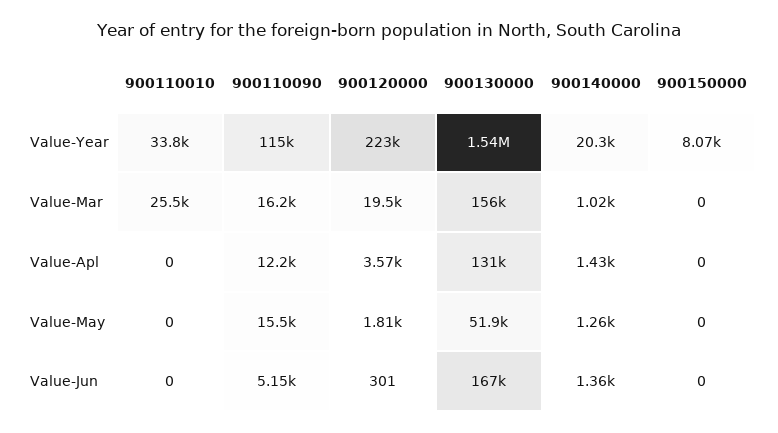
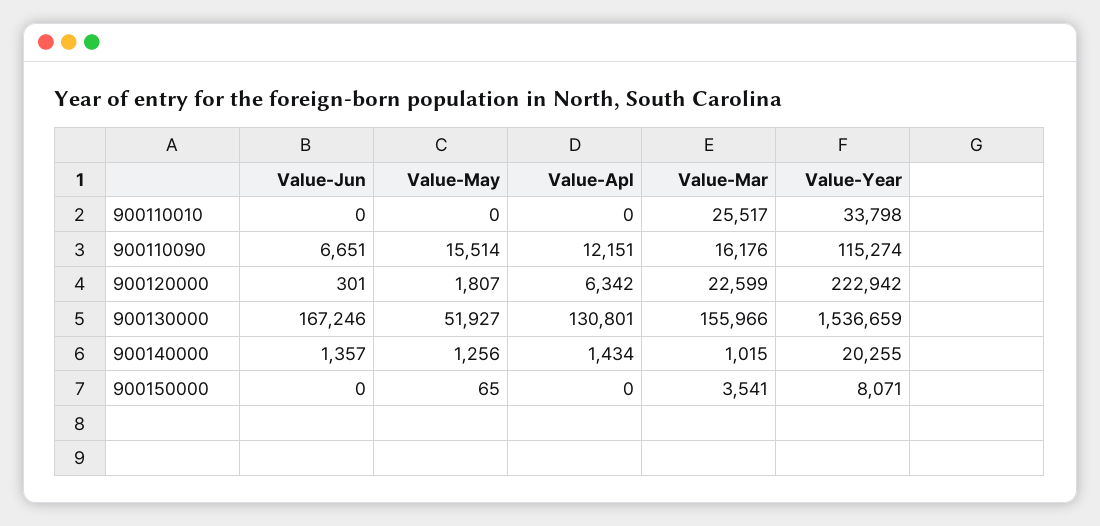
900120000, Value-Mar: 19500 -> 22599
900150000, Value-Mar: 0 -> 3541
900120000, Value-Apl: 3570 -> 6342
900150000, Value-May: 0 -> 65
900110090, Value-Jun: 5150 -> 6651

